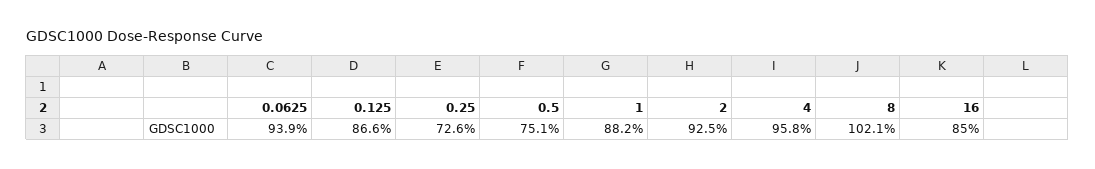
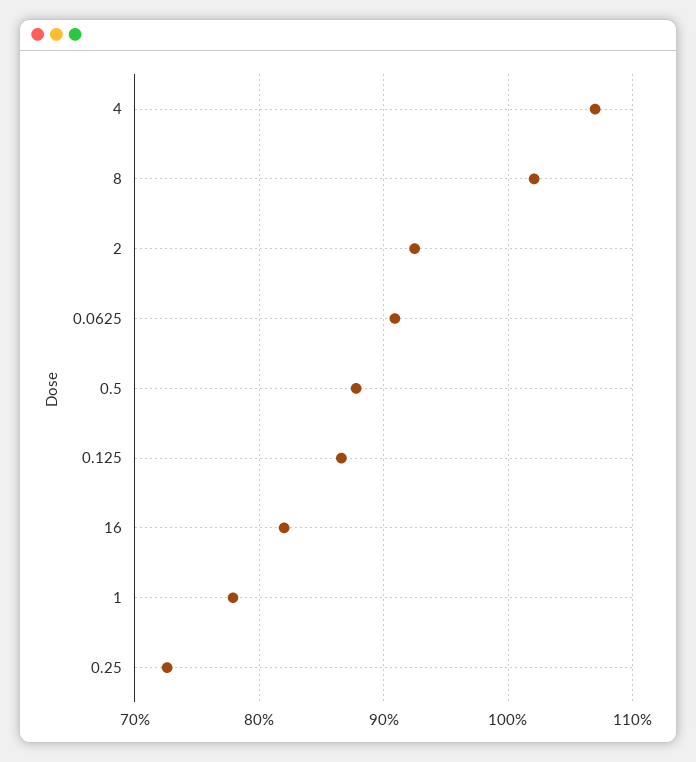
0.0625: 93.9 -> 91
0.5: 75.1 -> 88
1: 88.2 -> 78
4: 95.8 -> 107
16: 85 -> 82

